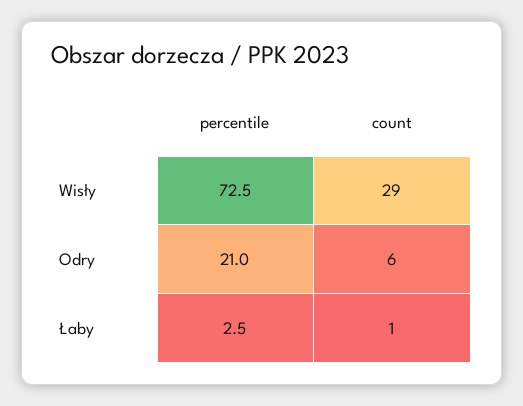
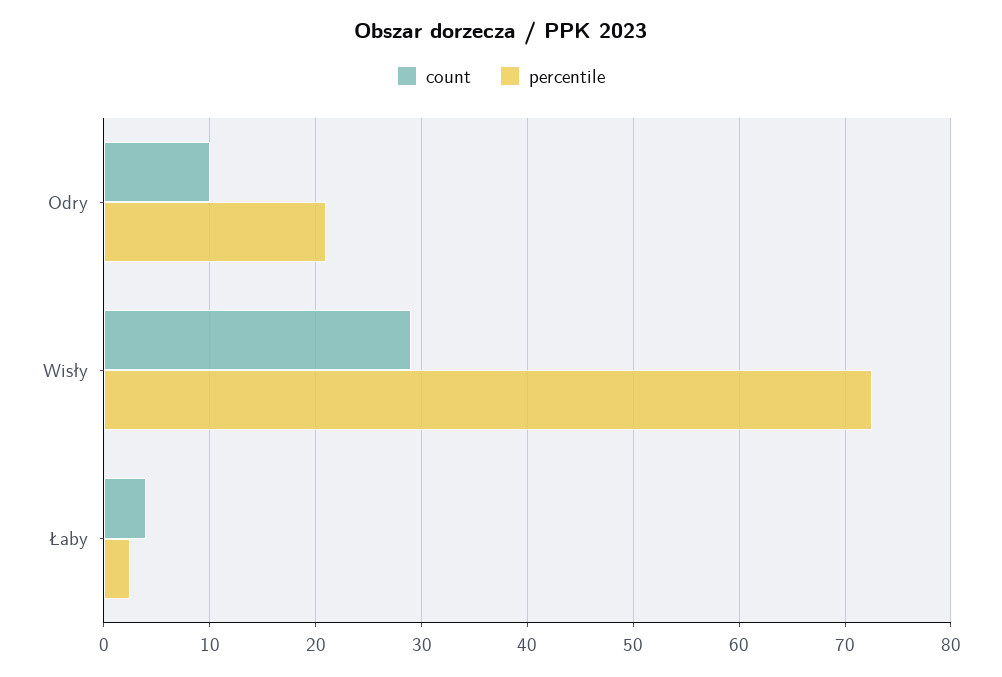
count, Odry: 6 -> 10
count, Łaby: 1 -> 4

